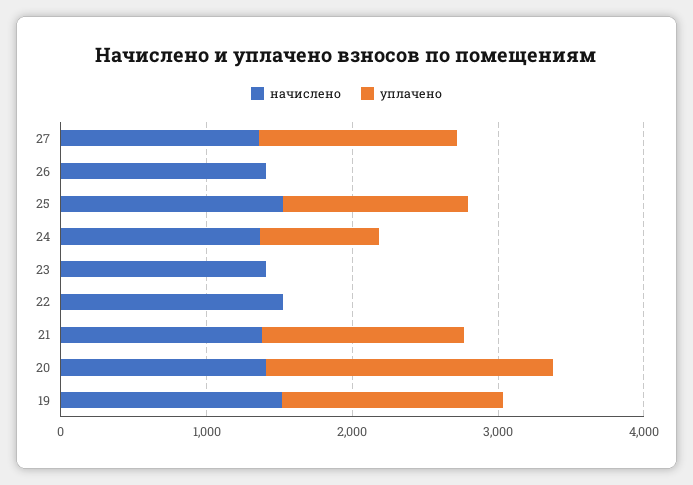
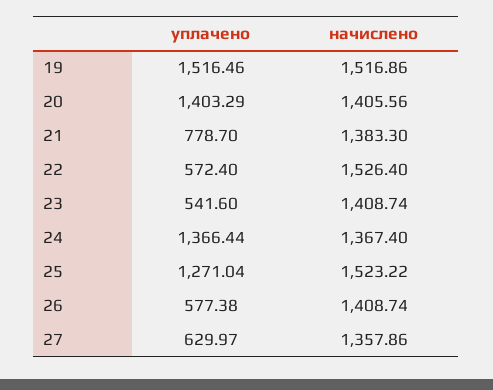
уплачено, 27: 1400 -> 629.97
уплачено, 26: 0 -> 577.38
уплачено, 24: 800 -> 1366.44
уплачено, 23: 0 -> 541.6
уплачено, 22: 0 -> 572.4
уплачено, 21: 1400 -> 778.7
уплачено, 20: 2000 -> 1403.29

